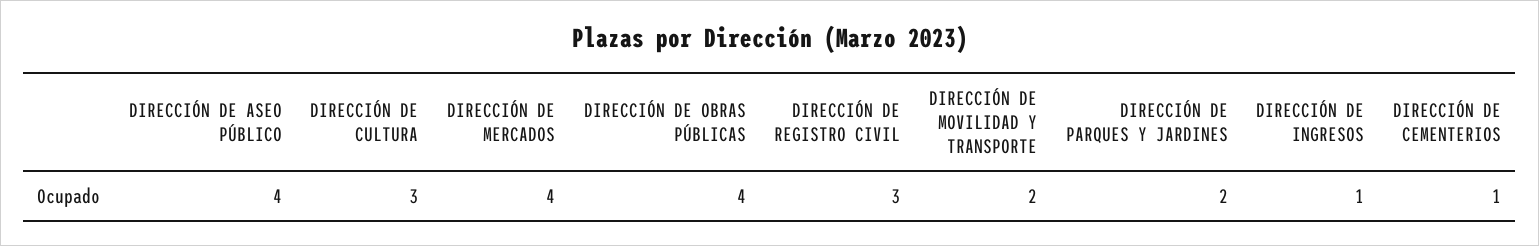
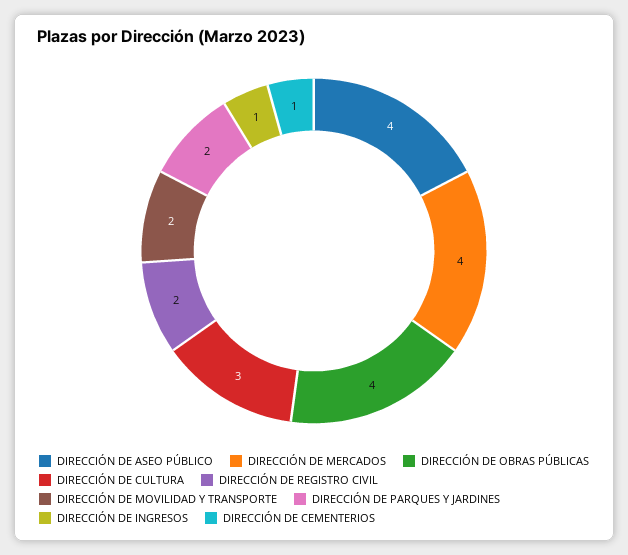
DIRECCIÓN DE REGISTRO CIVIL: 3 -> 2

